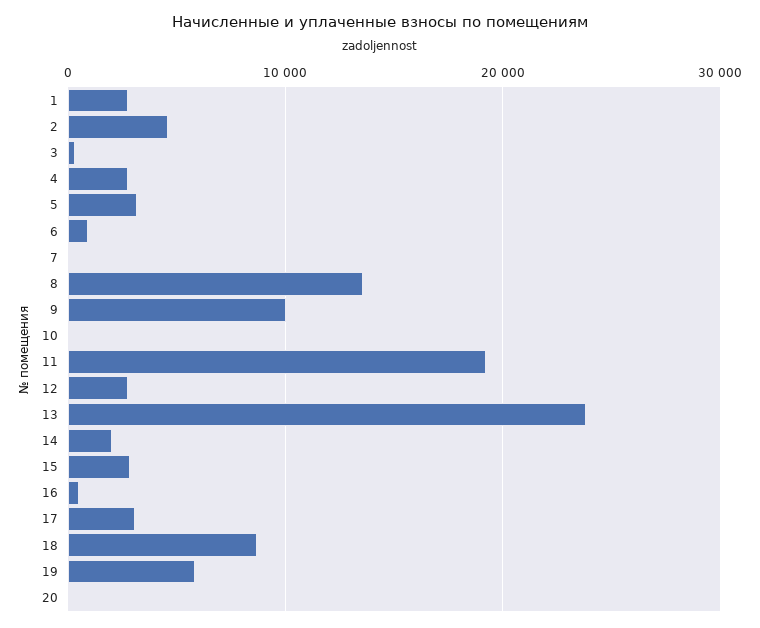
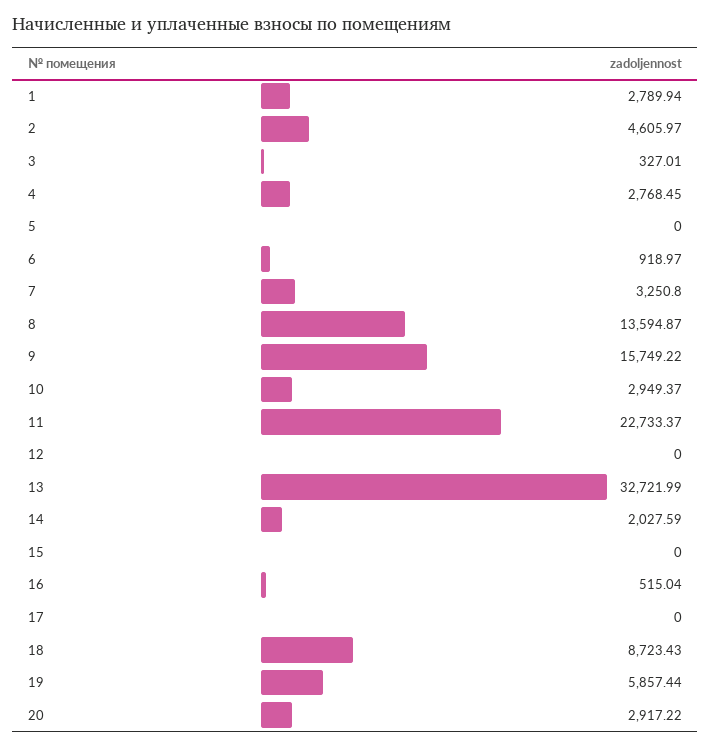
5: 3000 -> 0
7: 0 -> 3250.8
9: 10000 -> 15749.22
10: 0 -> 2949.37
11: 19000 -> 22733.37
12: 3000 -> 0
13: 24000 -> 32721.99
15: 3000 -> 0
17: 3000 -> 0
20: 0 -> 2917.22

